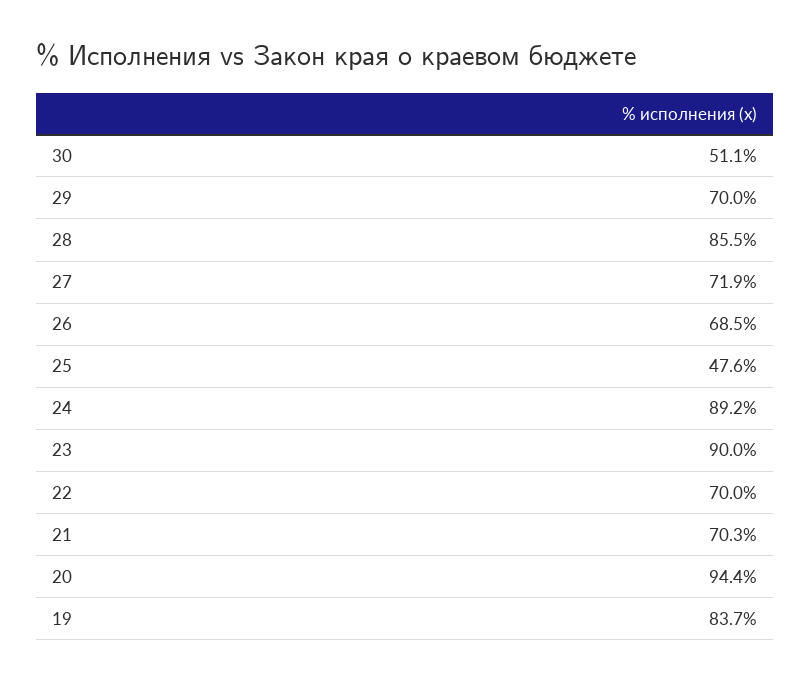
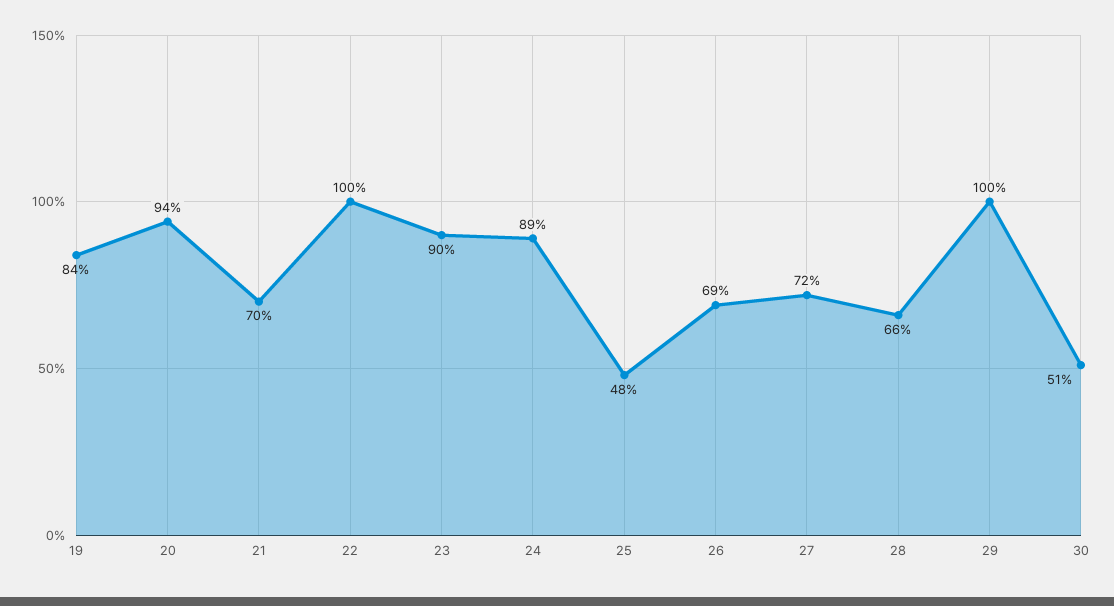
29: 70 -> 100
28: 85.5 -> 66
22: 70 -> 100

